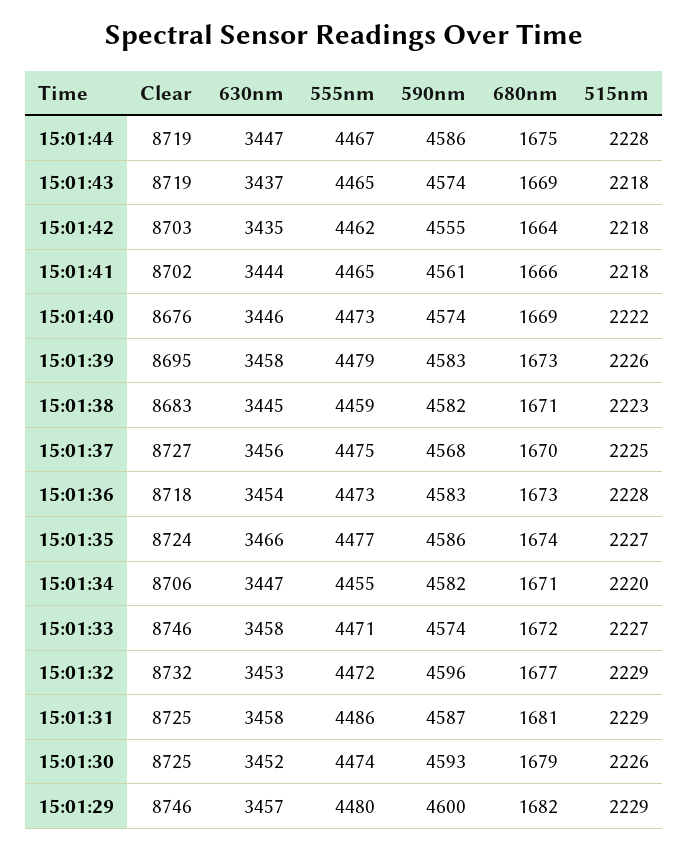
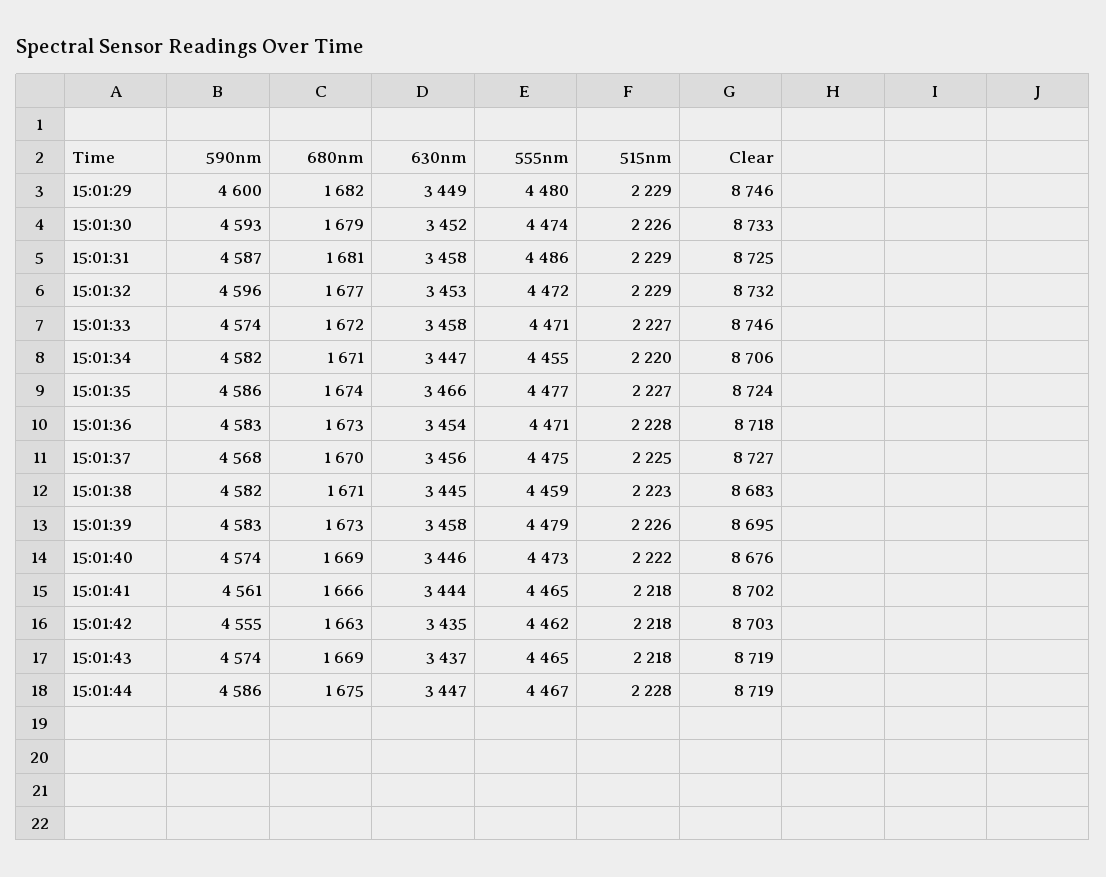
680nm, 15:01:42: 1664 -> 1663
555nm, 15:01:36: 4473 -> 4471
Clear, 15:01:30: 8725 -> 8733
630nm, 15:01:29: 3457 -> 3449

